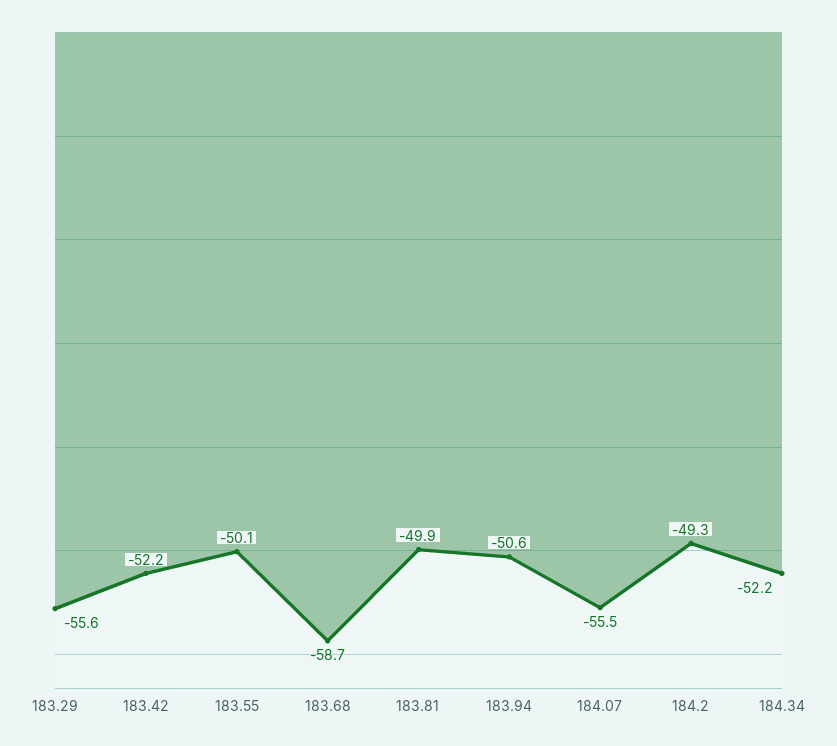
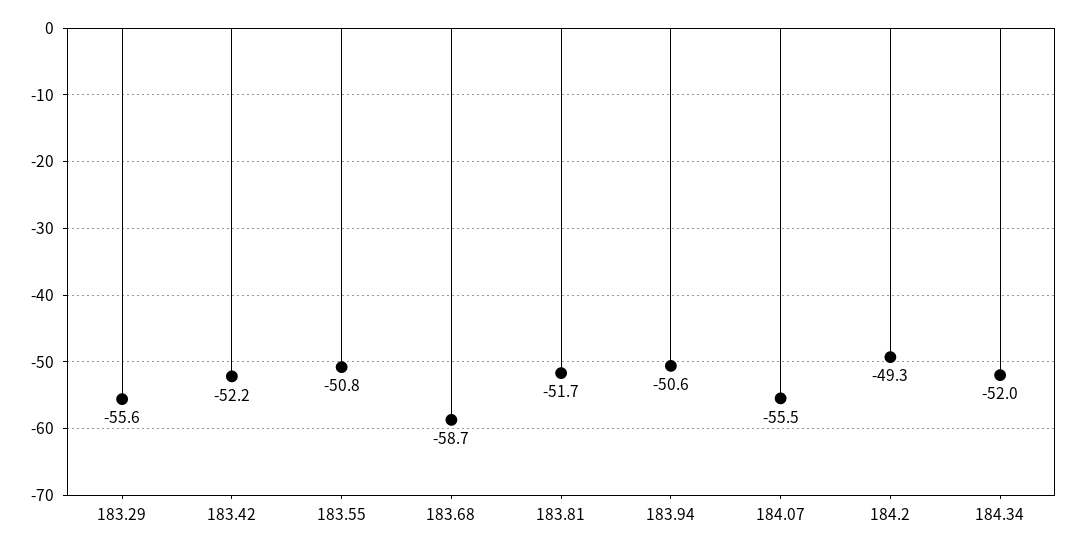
183.55: -50.1 -> -50.8
183.81: -49.9 -> -51.7
184.34: -52.2 -> -52

